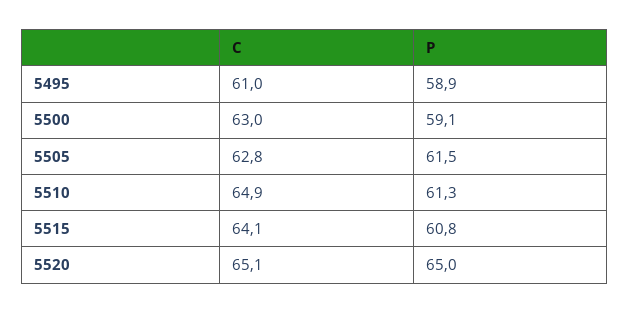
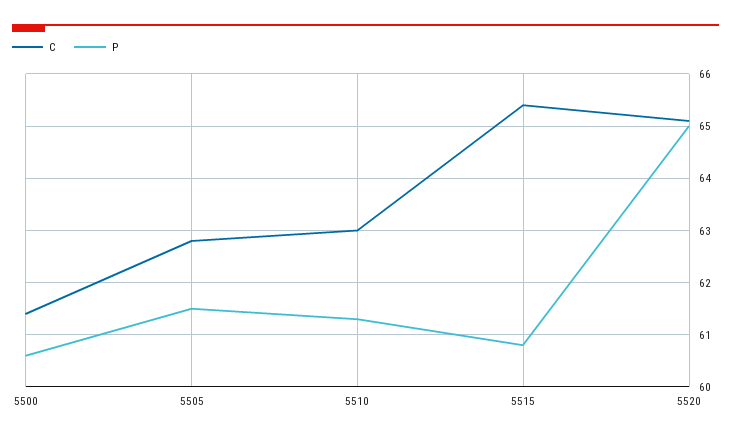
C, 5495: 61 -> none
P, 5495: 58.9 -> none
C, 5500: 63 -> 61.5
P, 5500: 59.1 -> 60.5
C, 5510: 64.9 -> 63
C, 5515: 64.1 -> 65.5

